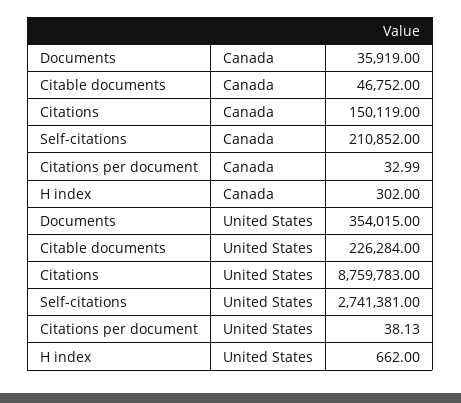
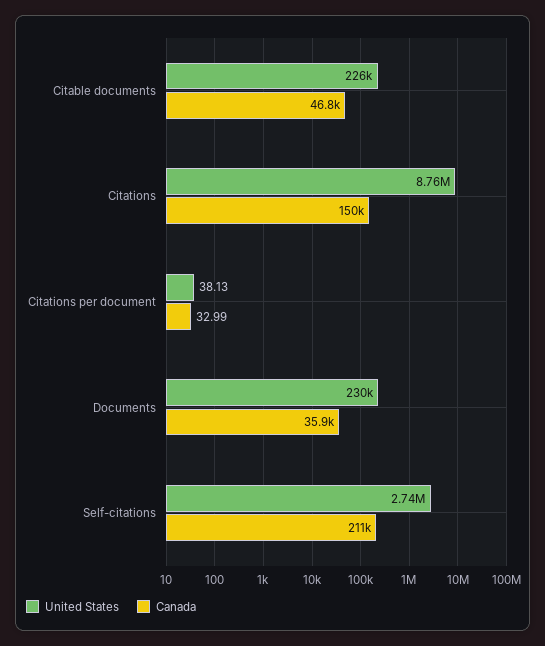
Canada, H index: 302 -> none
United States, Documents: 354015 -> 230000
United States, H index: 662 -> none

